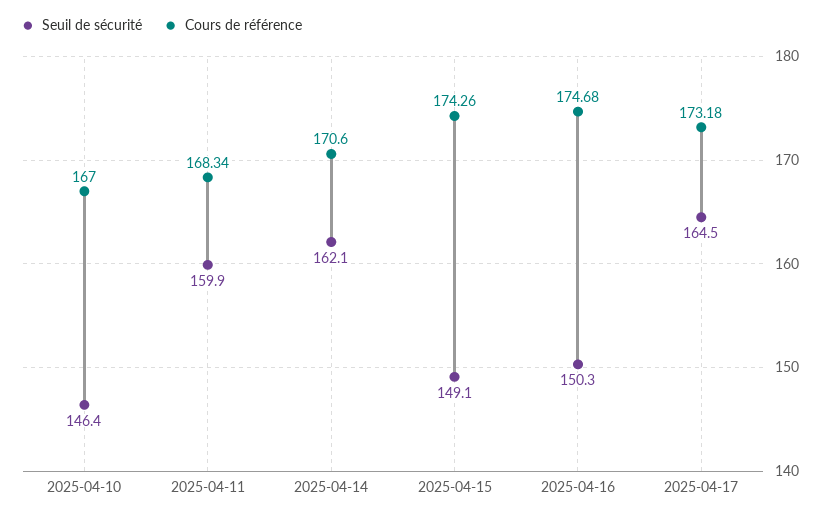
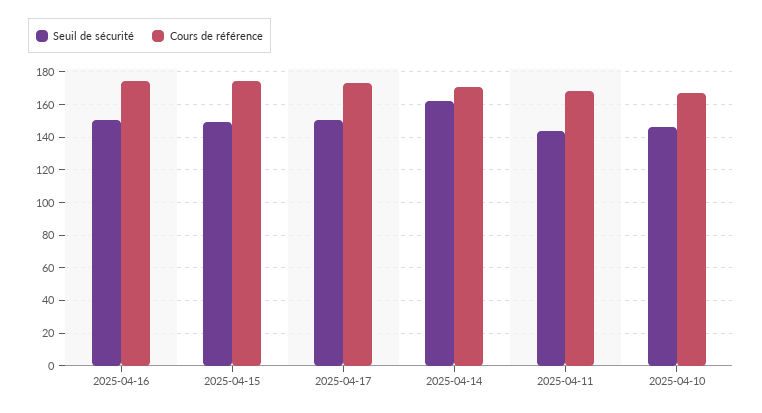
Seuil de sécurité, 2025-04-11: 159.9 -> 145
Seuil de sécurité, 2025-04-17: 164.5 -> 150

